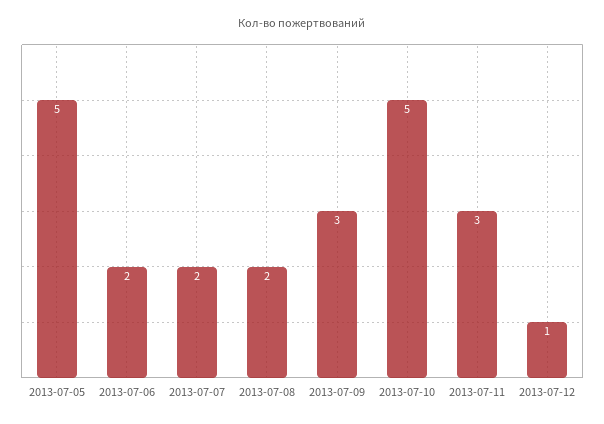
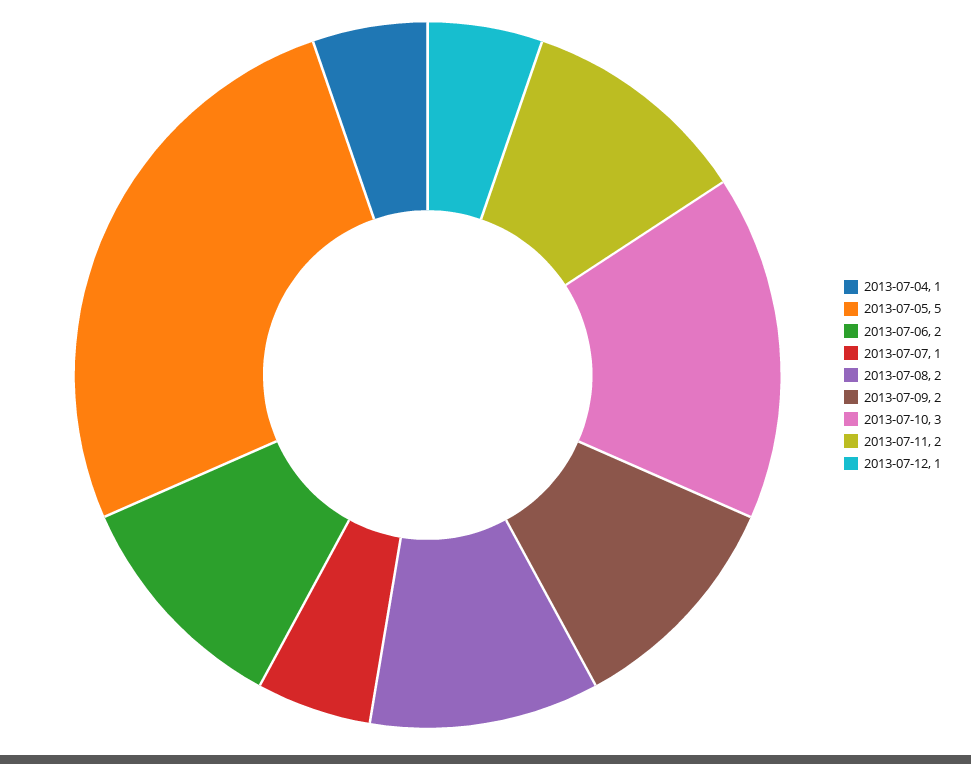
2013-07-07: 2 -> 1
2013-07-09: 3 -> 2
2013-07-10: 5 -> 3
2013-07-11: 3 -> 2
2013-07-04: none -> 1

